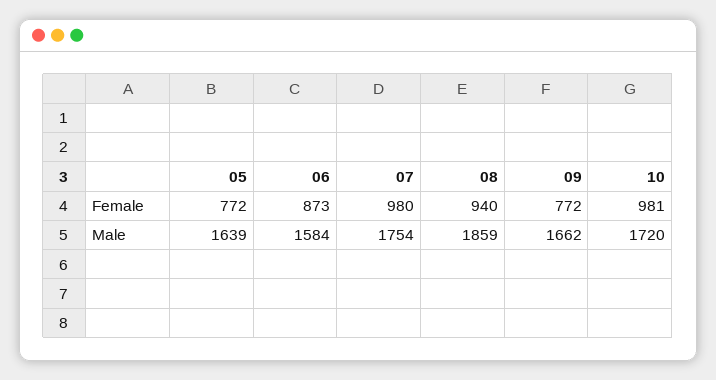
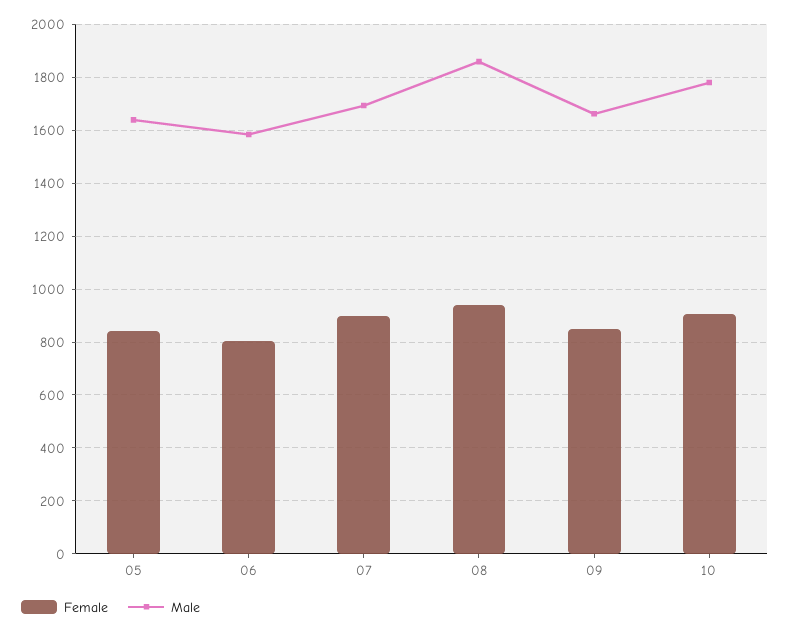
Female, 05: 772 -> 850
Female, 06: 873 -> 800
Female, 07: 980 -> 900
Female, 09: 772 -> 850
Female, 10: 981 -> 900
Male, 07: 1754 -> 1700
Male, 10: 1720 -> 1775

